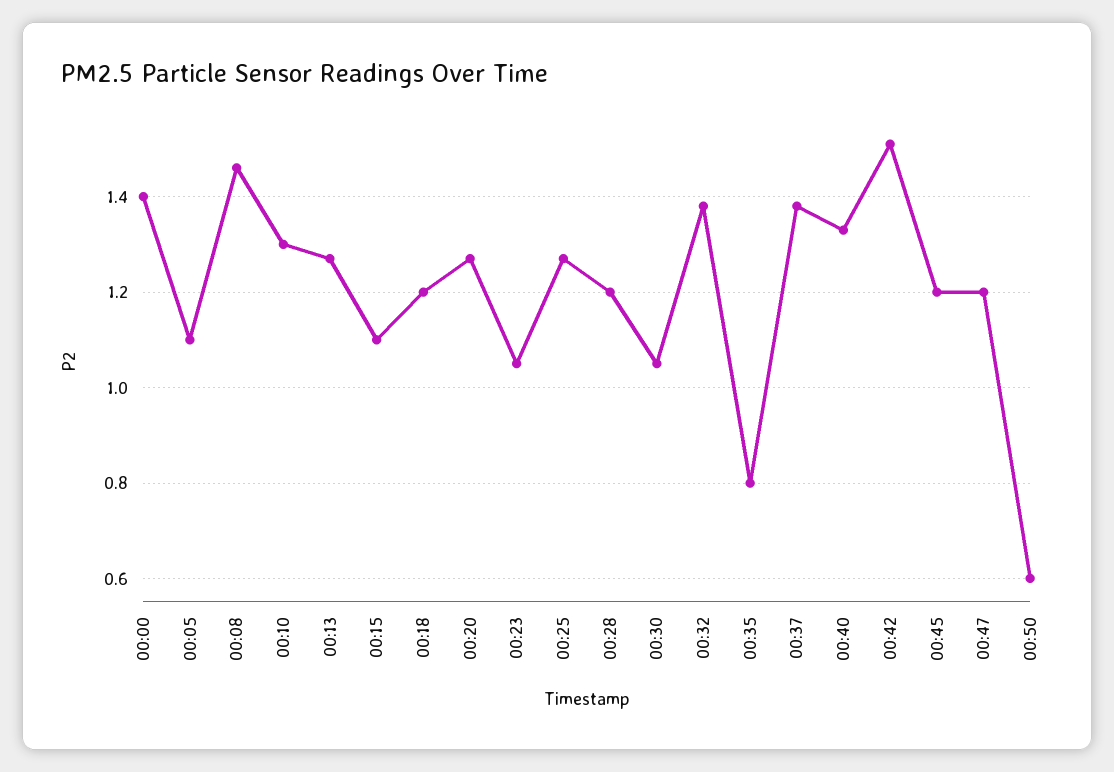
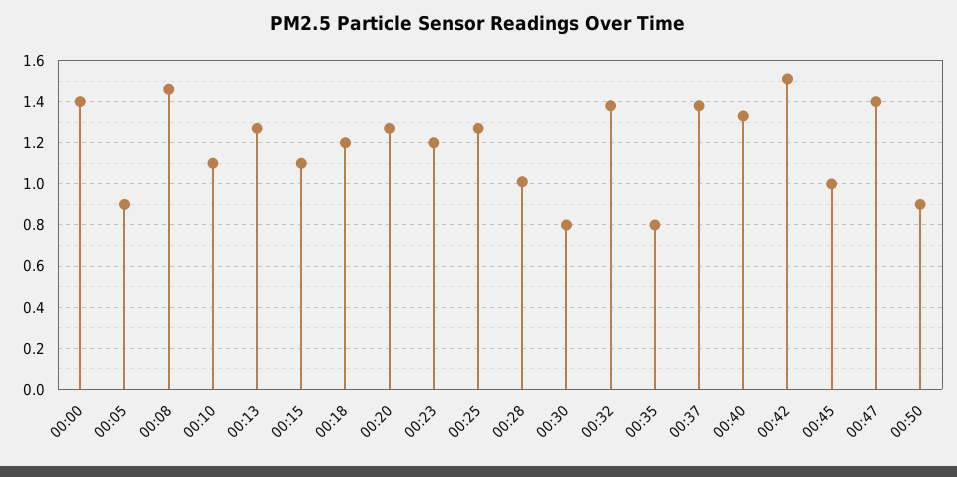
00:05: 1.1 -> 0.9
00:10: 1.3 -> 1.1
00:23: 1.05 -> 1.2
00:28: 1.2 -> 1
00:30: 1.05 -> 0.8
00:45: 1.2 -> 1
00:47: 1.2 -> 1.4
00:50: 0.6 -> 0.9

